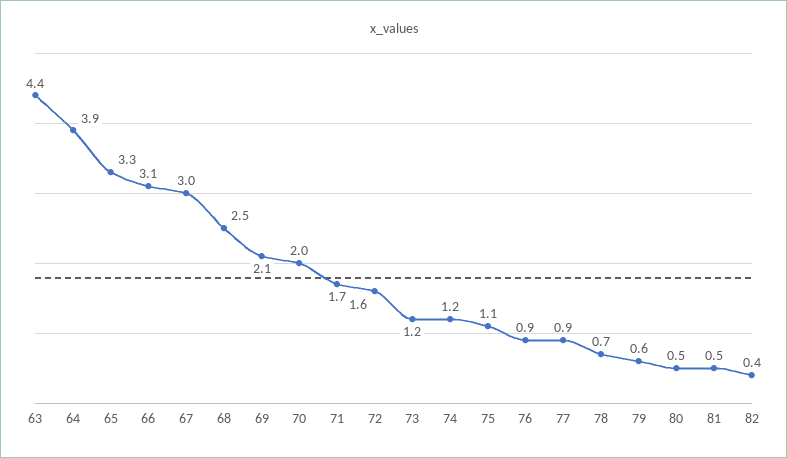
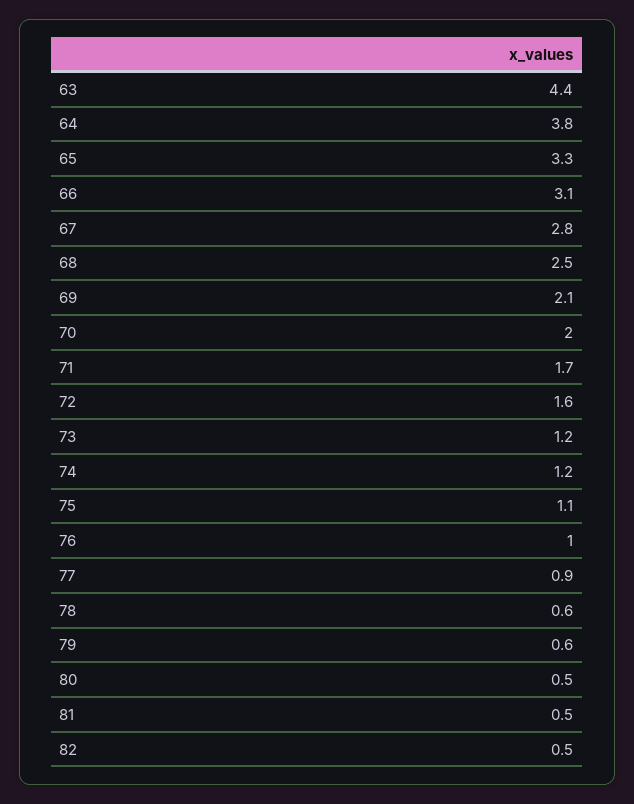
64: 3.9 -> 3.8
67: 3 -> 2.8
76: 0.9 -> 1
78: 0.7 -> 0.6
82: 0.4 -> 0.5

